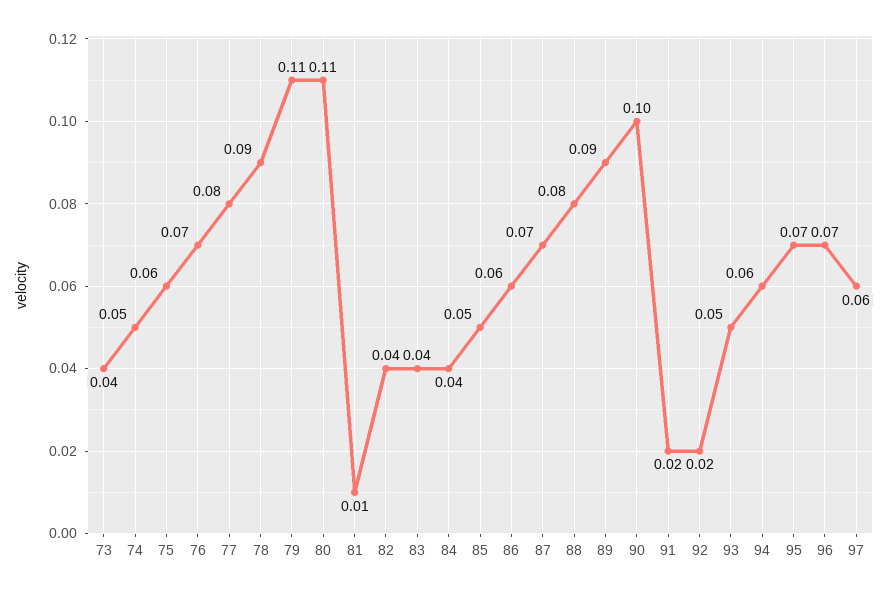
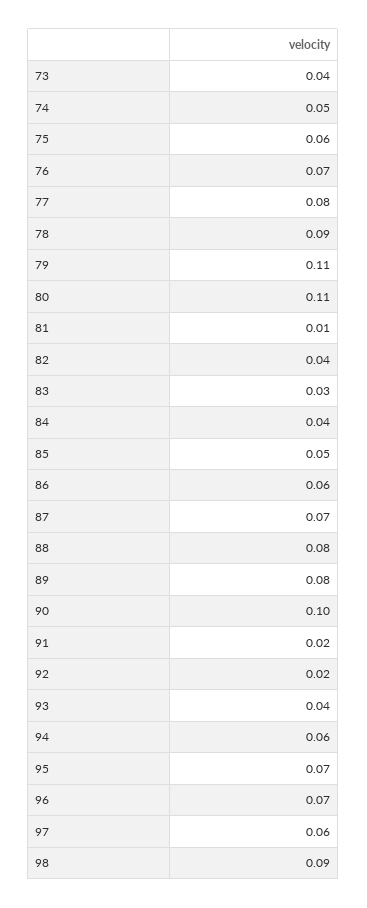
83: 0.04 -> 0.03
89: 0.09 -> 0.08
93: 0.05 -> 0.04
98: none -> 0.09

